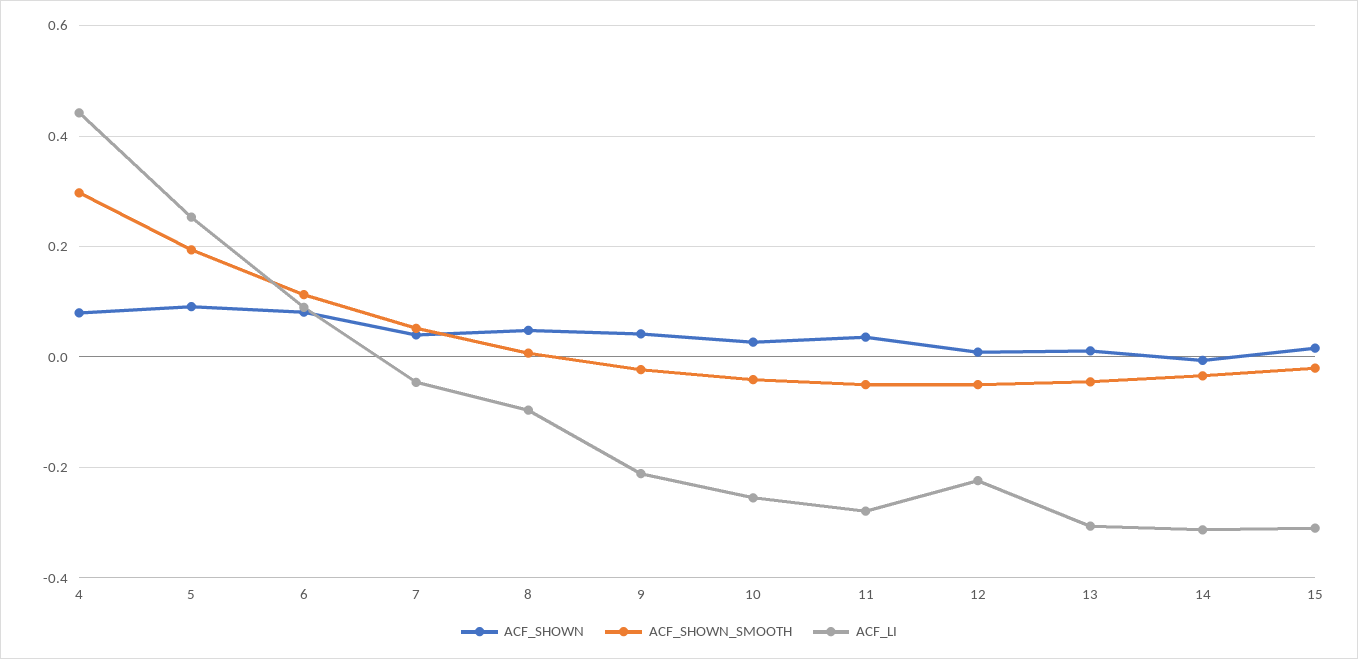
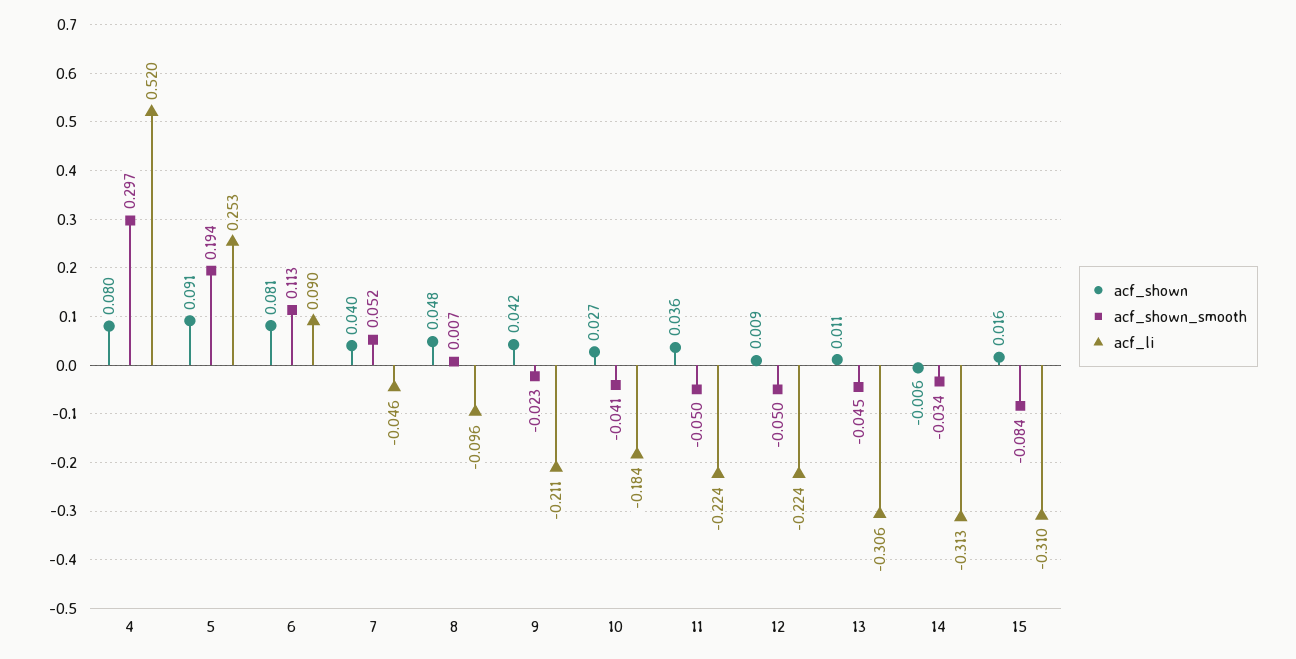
ACF_LI, 4: 0.44 -> 0.52
ACF_LI, 10: -0.26 -> -0.184
ACF_LI, 11: -0.28 -> -0.224
ACF_SHOWN_SMOOTH, 15: -0.02 -> -0.084

